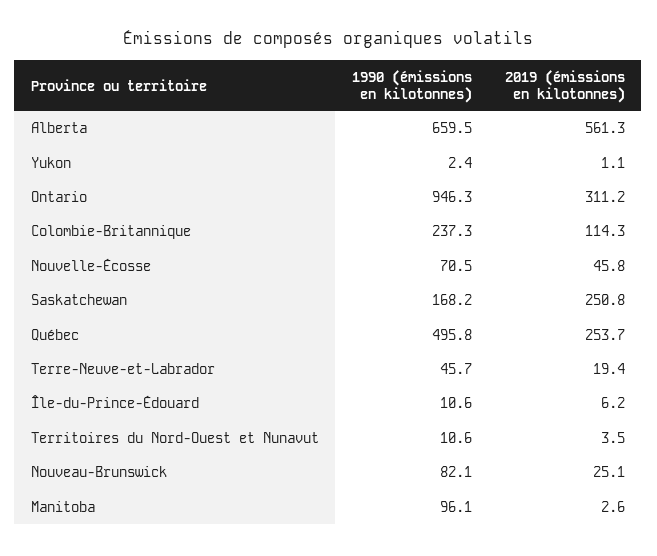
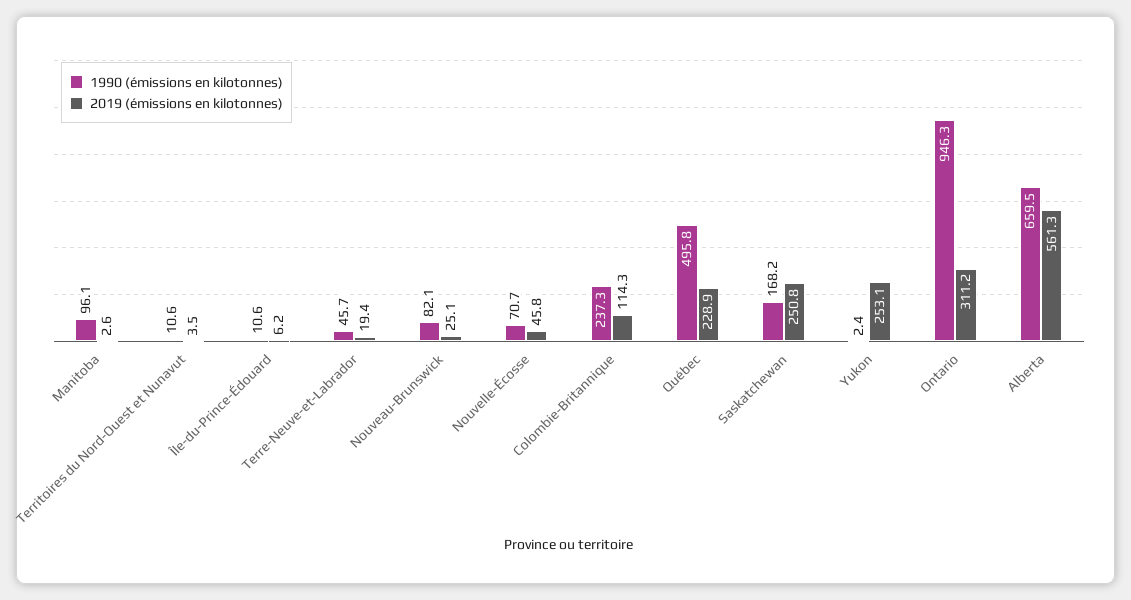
2019 (émissions en kilotonnes), Yukon: 1.1 -> 253.1
1990 (émissions en kilotonnes), Nouvelle-Écosse: 70.5 -> 70.7
2019 (émissions en kilotonnes), Québec: 253.7 -> 228.9

